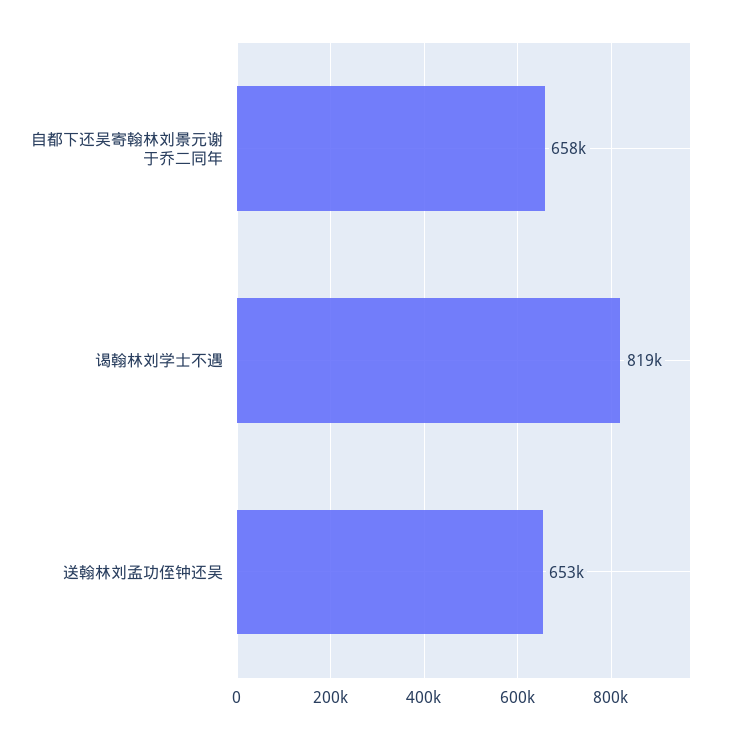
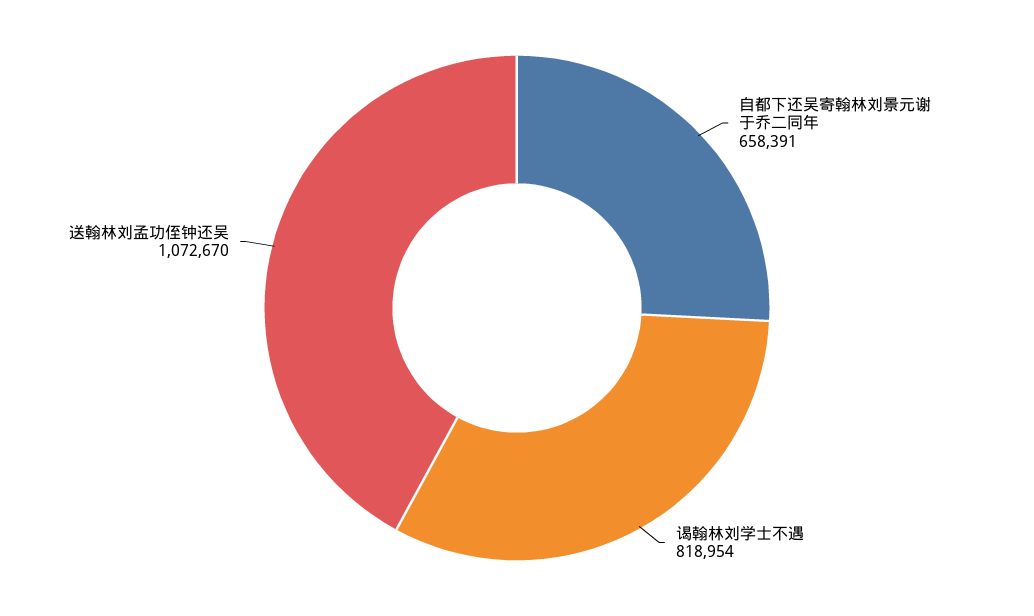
送翰林刘孟功侄钟还吴: 653000 -> 1072670

